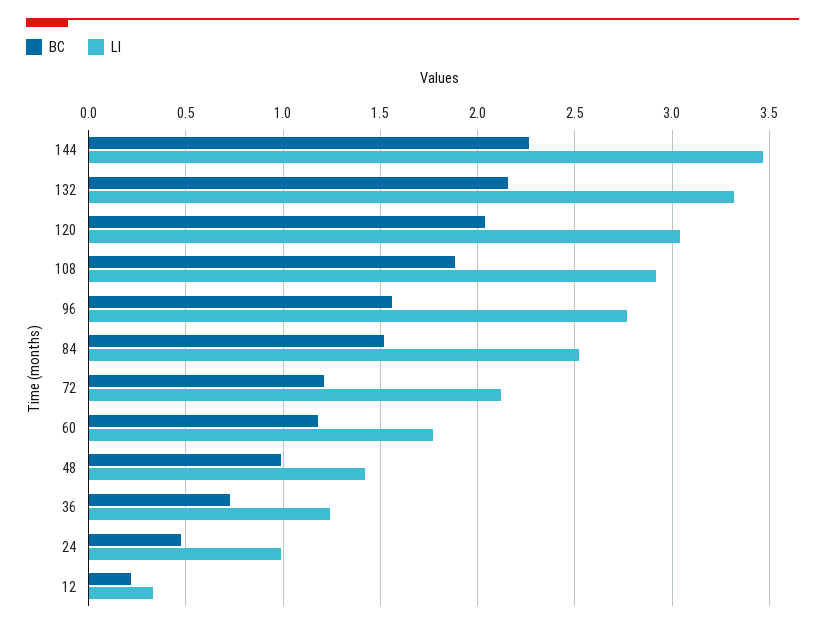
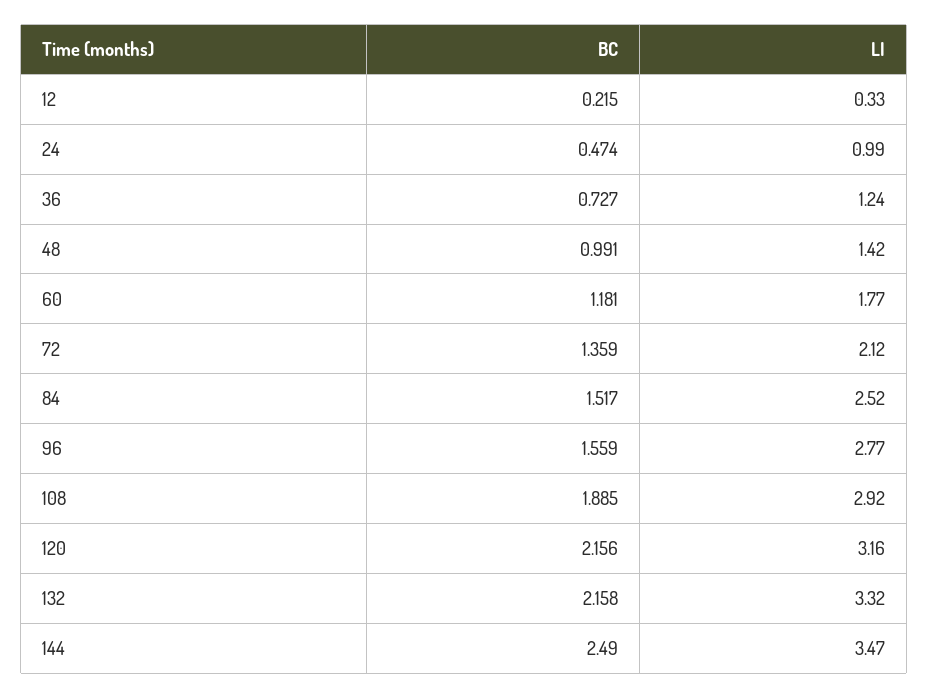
BC, 144: 2.25 -> 2.49
BC, 120: 2.05 -> 2.156
LI, 120: 3.05 -> 3.16
BC, 72: 1.2 -> 1.359

